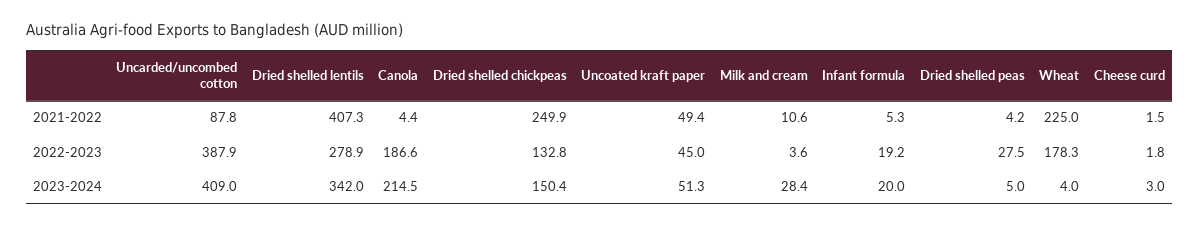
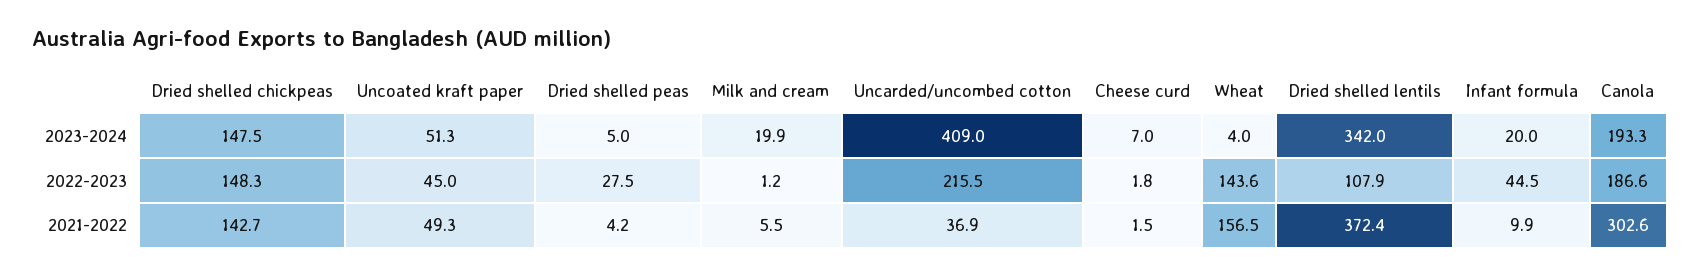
Uncarded/uncombed cotton, 2021-2022: 87.8 -> 36.9
Dried shelled lentils, 2021-2022: 407.3 -> 372.4
Canola, 2021-2022: 4.4 -> 302.6
Dried shelled chickpeas, 2021-2022: 249.9 -> 142.7
Uncoated kraft paper, 2021-2022: 49.4 -> 49.3
Milk and cream, 2021-2022: 10.6 -> 5.5
Infant formula, 2021-2022: 5.3 -> 9.9
Wheat, 2021-2022: 225 -> 156.5
Uncarded/uncombed cotton, 2022-2023: 387.9 -> 215.5
Dried shelled lentils, 2022-2023: 278.9 -> 107.9
Dried shelled chickpeas, 2022-2023: 132.8 -> 148.3
Milk and cream, 2022-2023: 3.6 -> 1.2
Infant formula, 2022-2023: 19.2 -> 44.5
Wheat, 2022-2023: 178.3 -> 143.6
Canola, 2023-2024: 214.5 -> 193.3
Dried shelled chickpeas, 2023-2024: 150.4 -> 147.5
Milk and cream, 2023-2024: 28.4 -> 19.9
Cheese curd, 2023-2024: 3 -> 7

